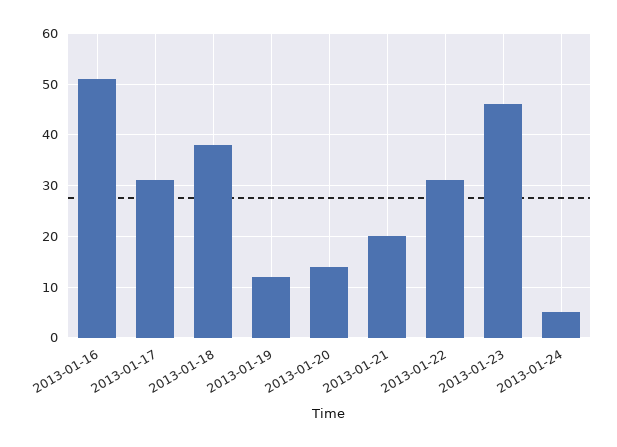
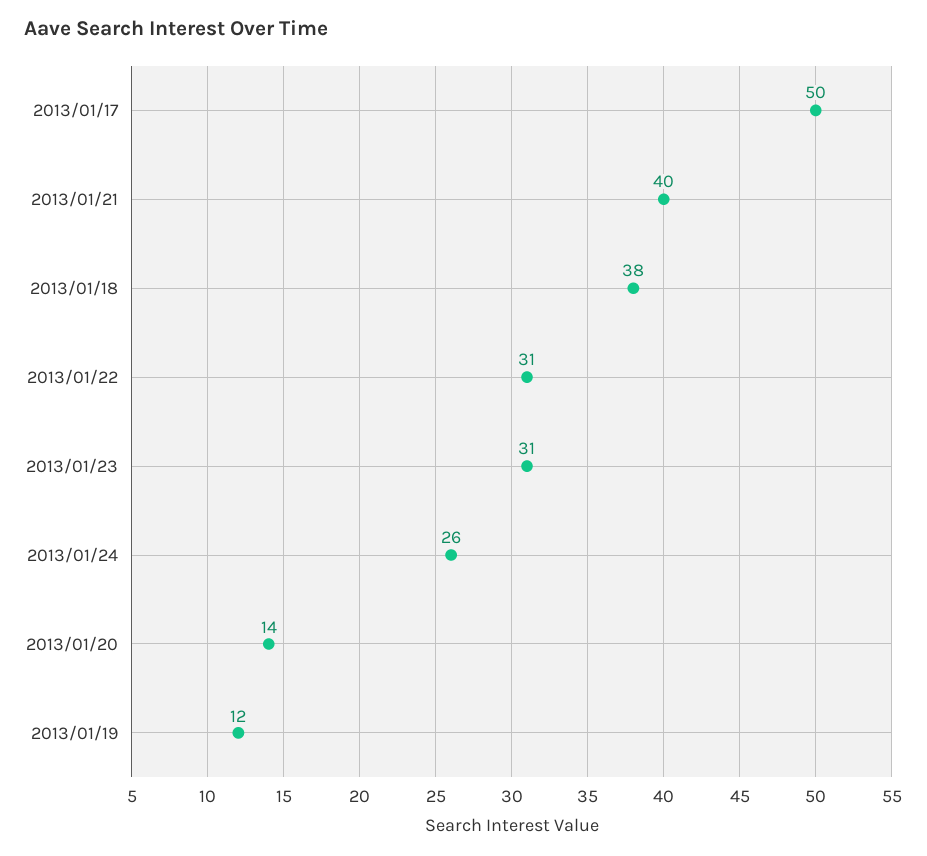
2013-01-16: 50 -> none
2013-01-17: 30 -> 50
2013-01-21: 20 -> 40
2013-01-23: 45 -> 31
2013-01-24: 5 -> 26

